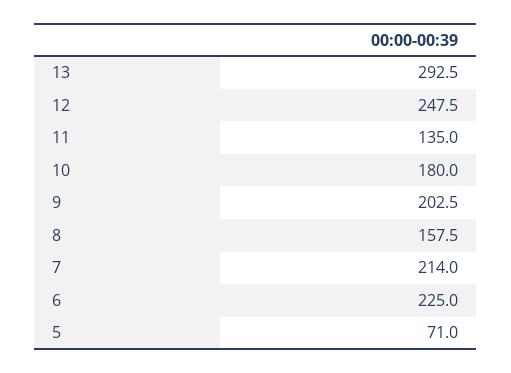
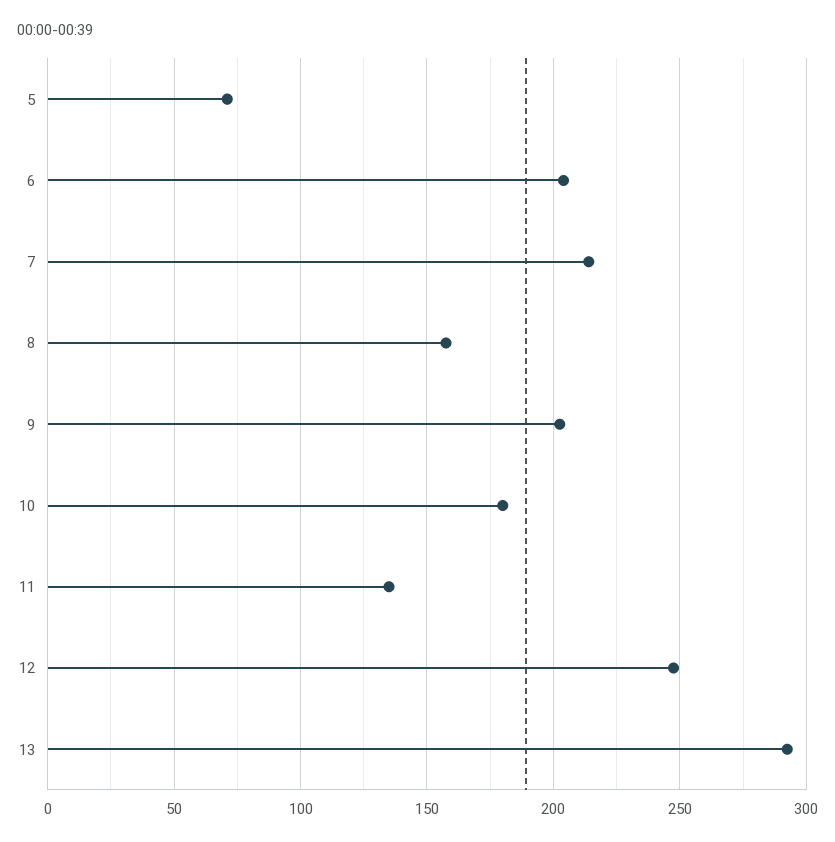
6: 225 -> 205

